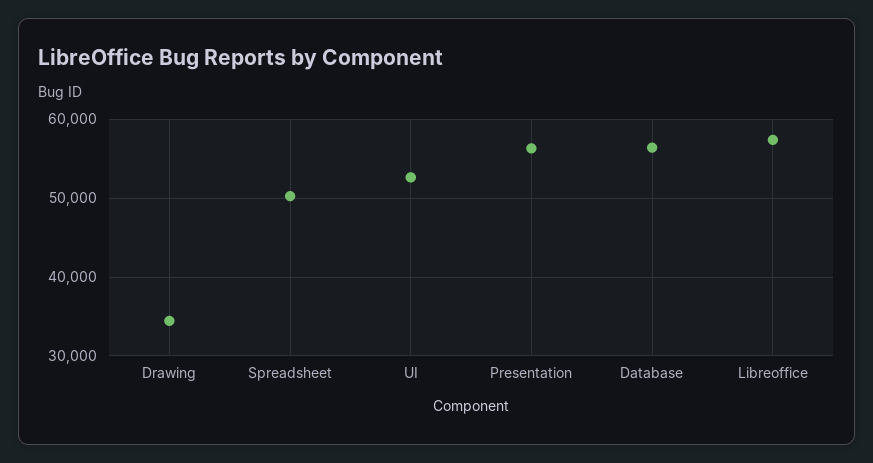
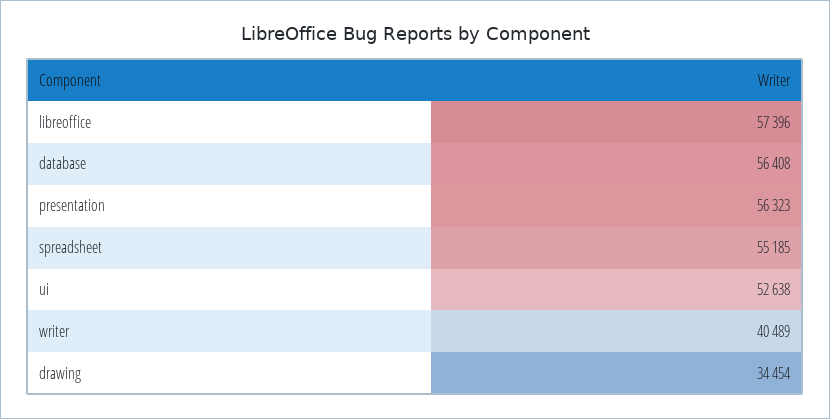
Spreadsheet: 50000 -> 55185
writer: none -> 40489

